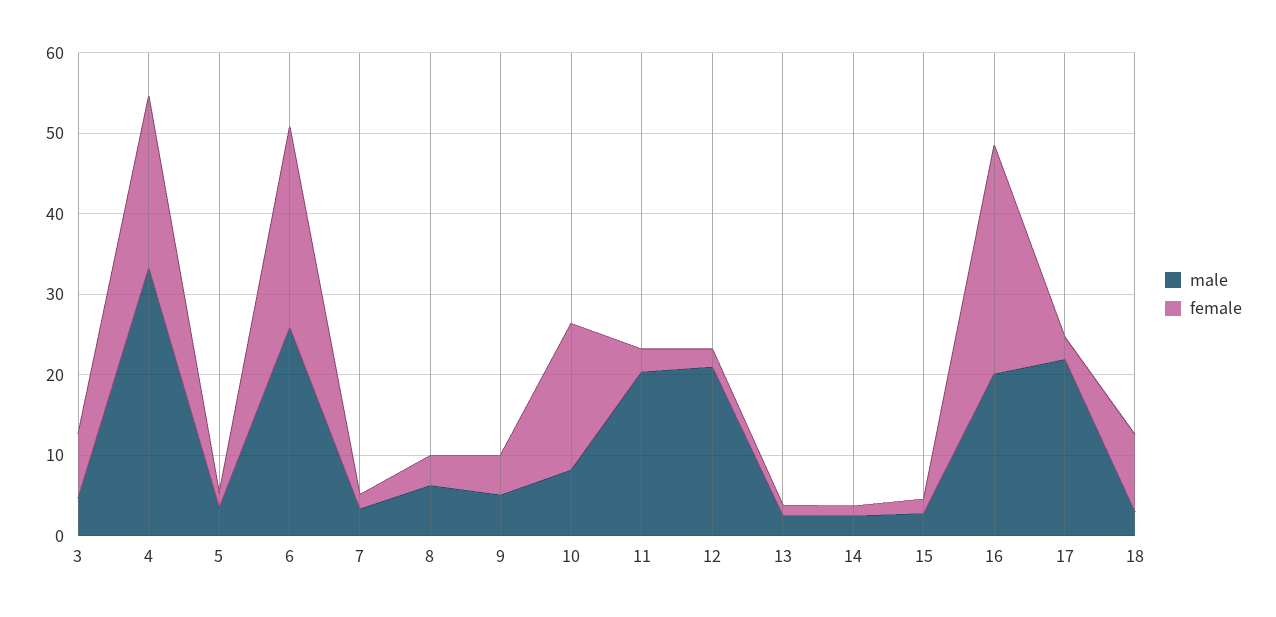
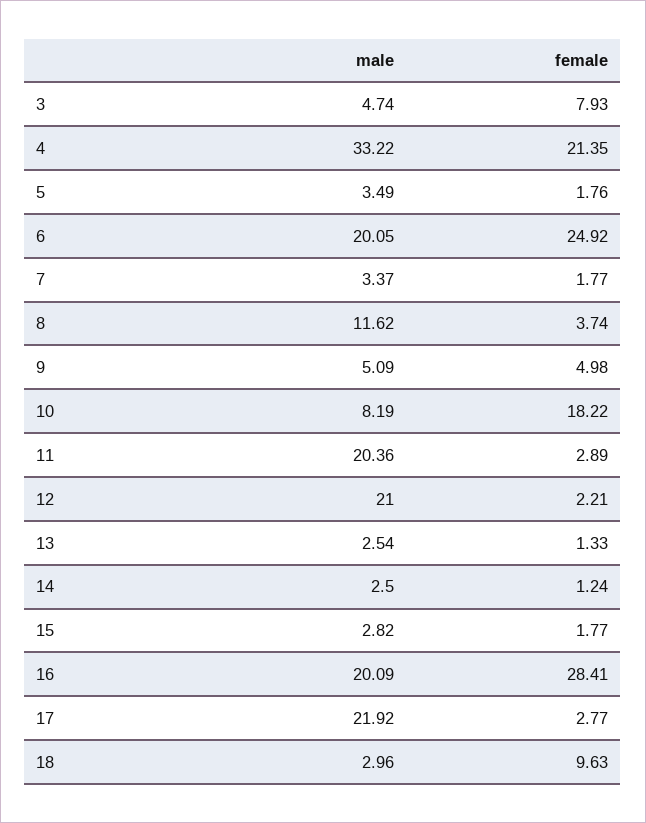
male, 6: 26 -> 20.05
male, 8: 6 -> 11.62

